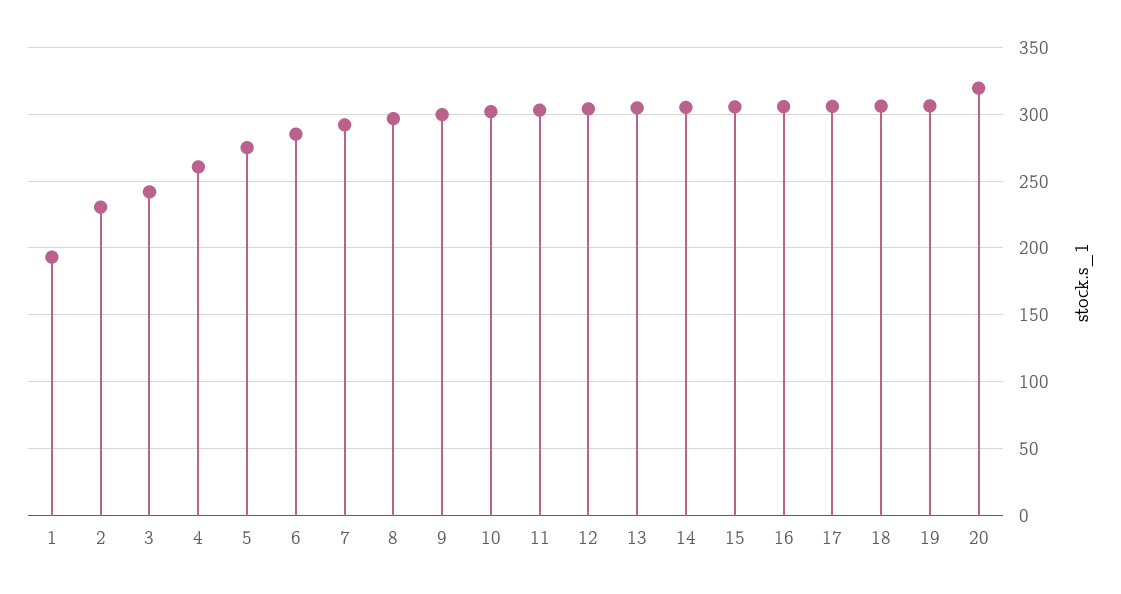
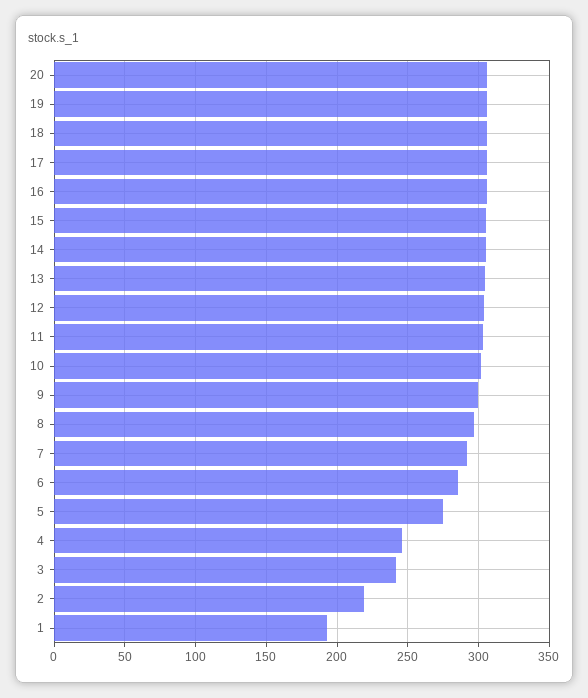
2: 230 -> 220
4: 260 -> 245
20: 320 -> 305

